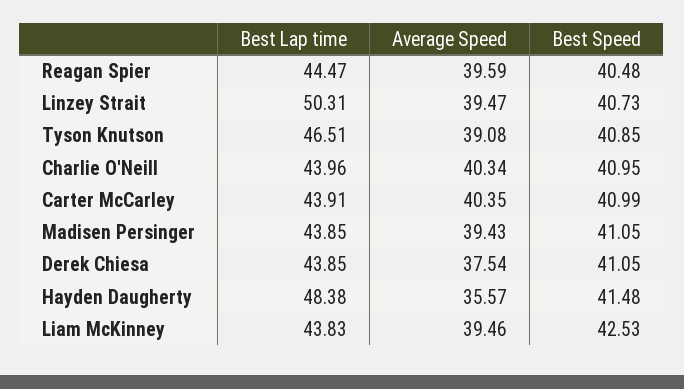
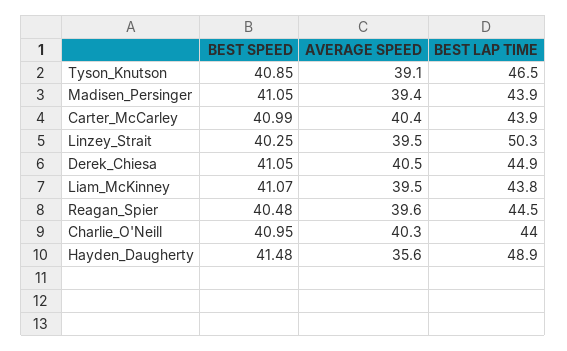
Best Speed, Linzey Strait: 40.73 -> 40.25
Best Lap time, Derek Chiesa: 43.85 -> 44.9
Average Speed, Derek Chiesa: 37.54 -> 40.5
Best Lap time, Hayden Daugherty: 48.38 -> 48.9
Best Speed, Liam McKinney: 42.53 -> 41.07

